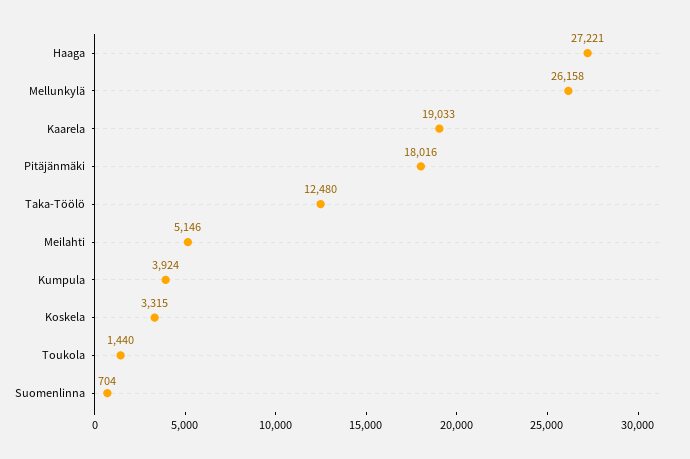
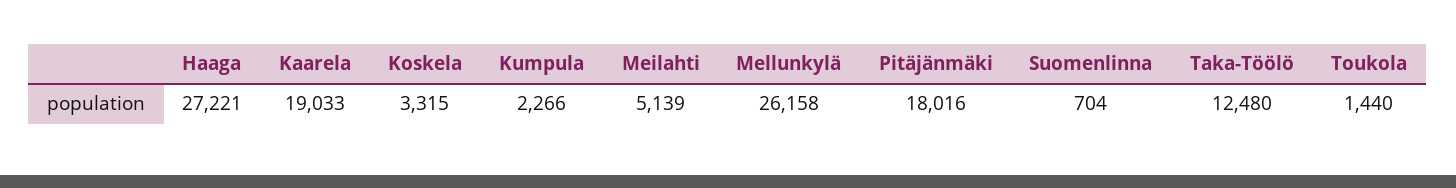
Meilahti: 5146 -> 5139
Kumpula: 3924 -> 2266

